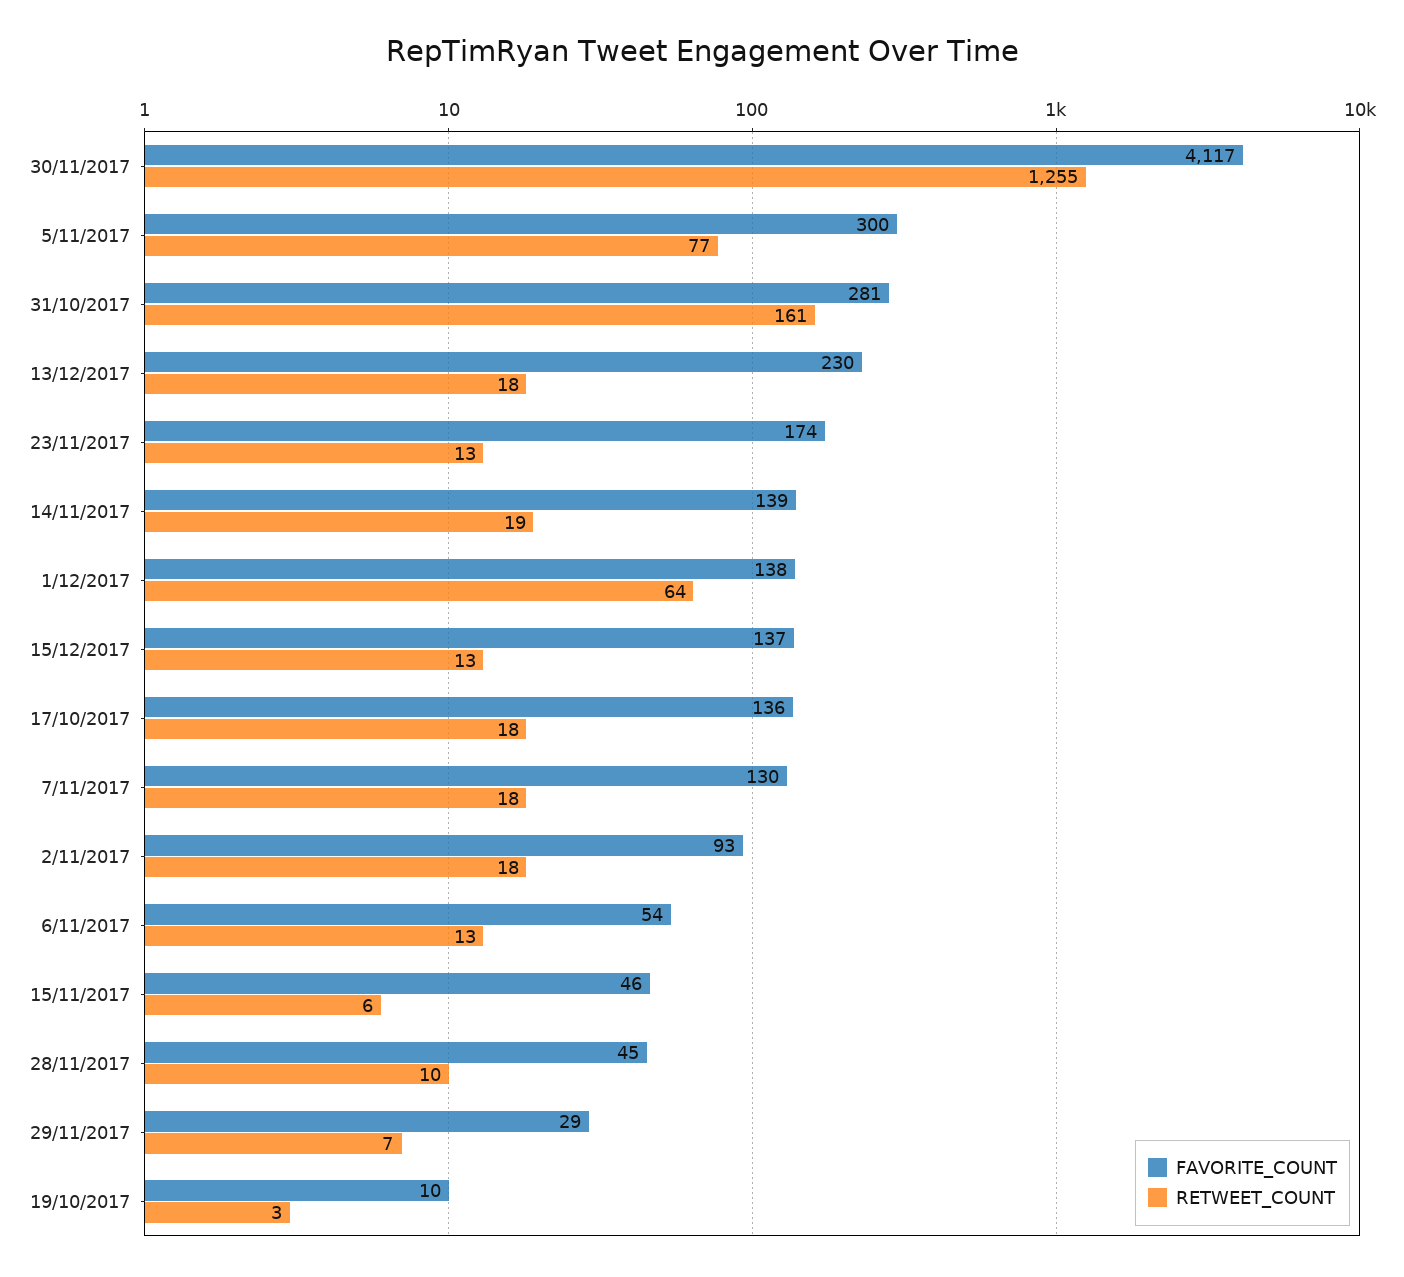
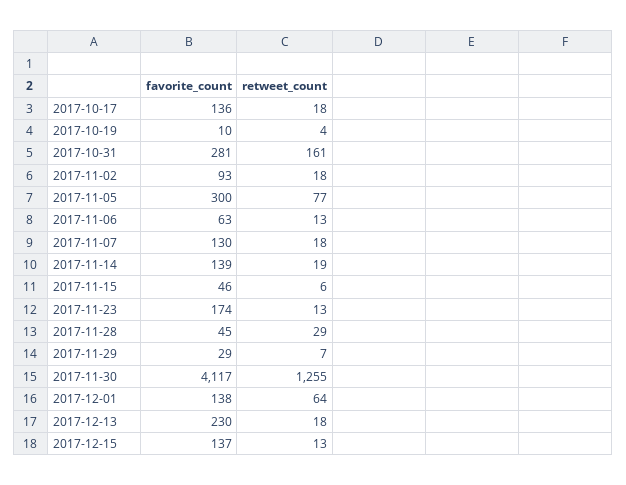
FAVORITE_COUNT, 6/11/2017: 54 -> 63
RETWEET_COUNT, 28/11/2017: 10 -> 29
RETWEET_COUNT, 19/10/2017: 3 -> 4

